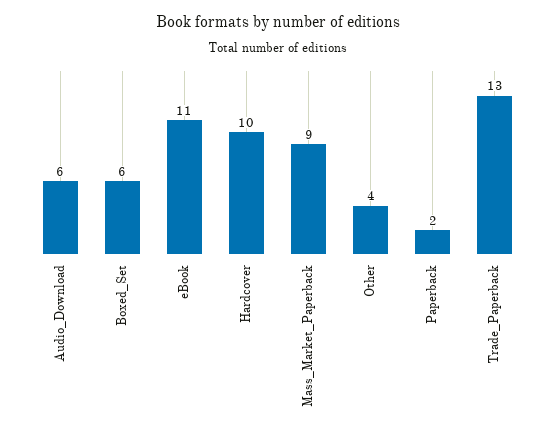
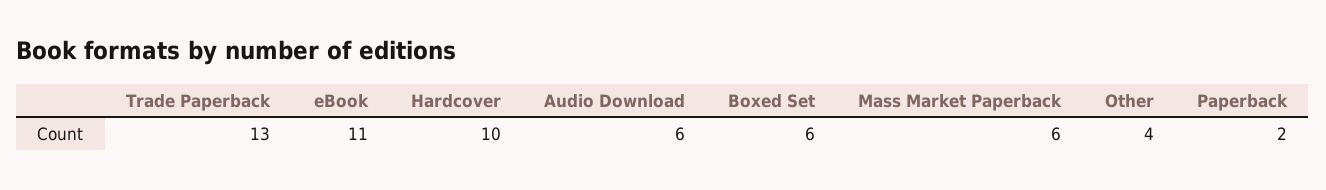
Mass_Market_Paperback: 9 -> 6

